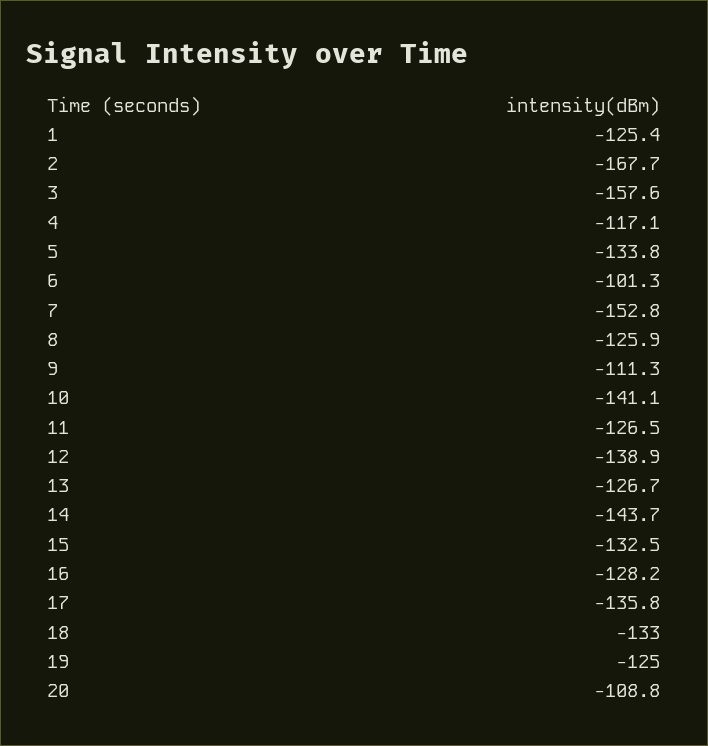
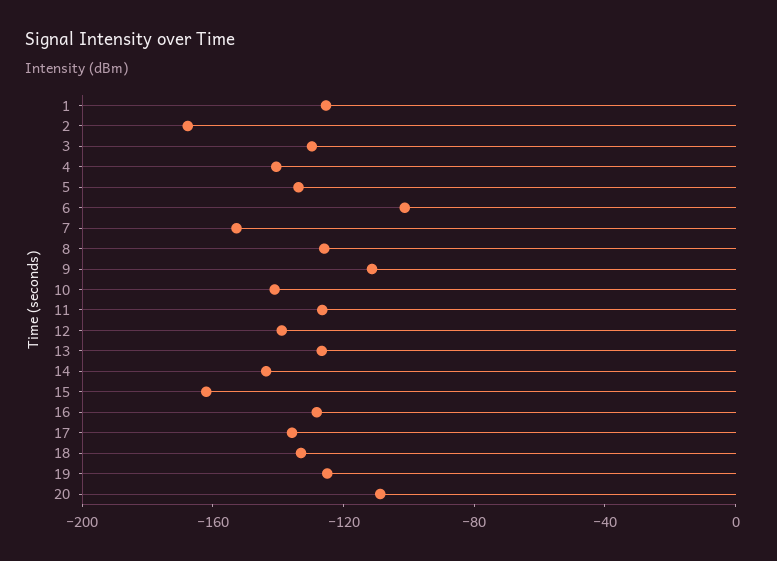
3: -157.6 -> -130
4: -117.1 -> -140
15: -132.5 -> -160

